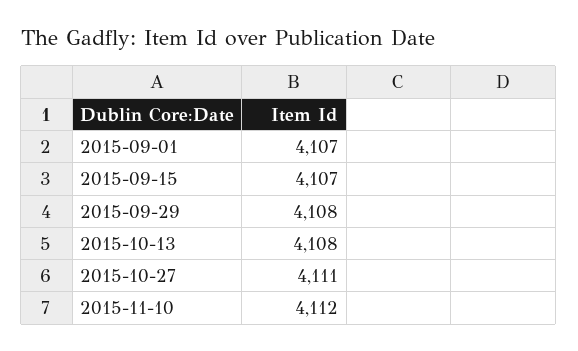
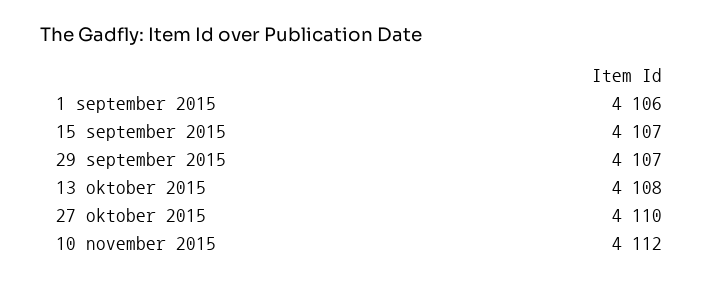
2015-09-01: 4107 -> 4106
2015-09-29: 4108 -> 4107
2015-10-27: 4111 -> 4110

